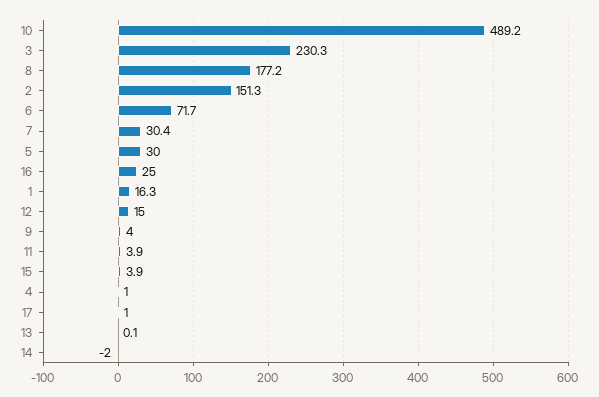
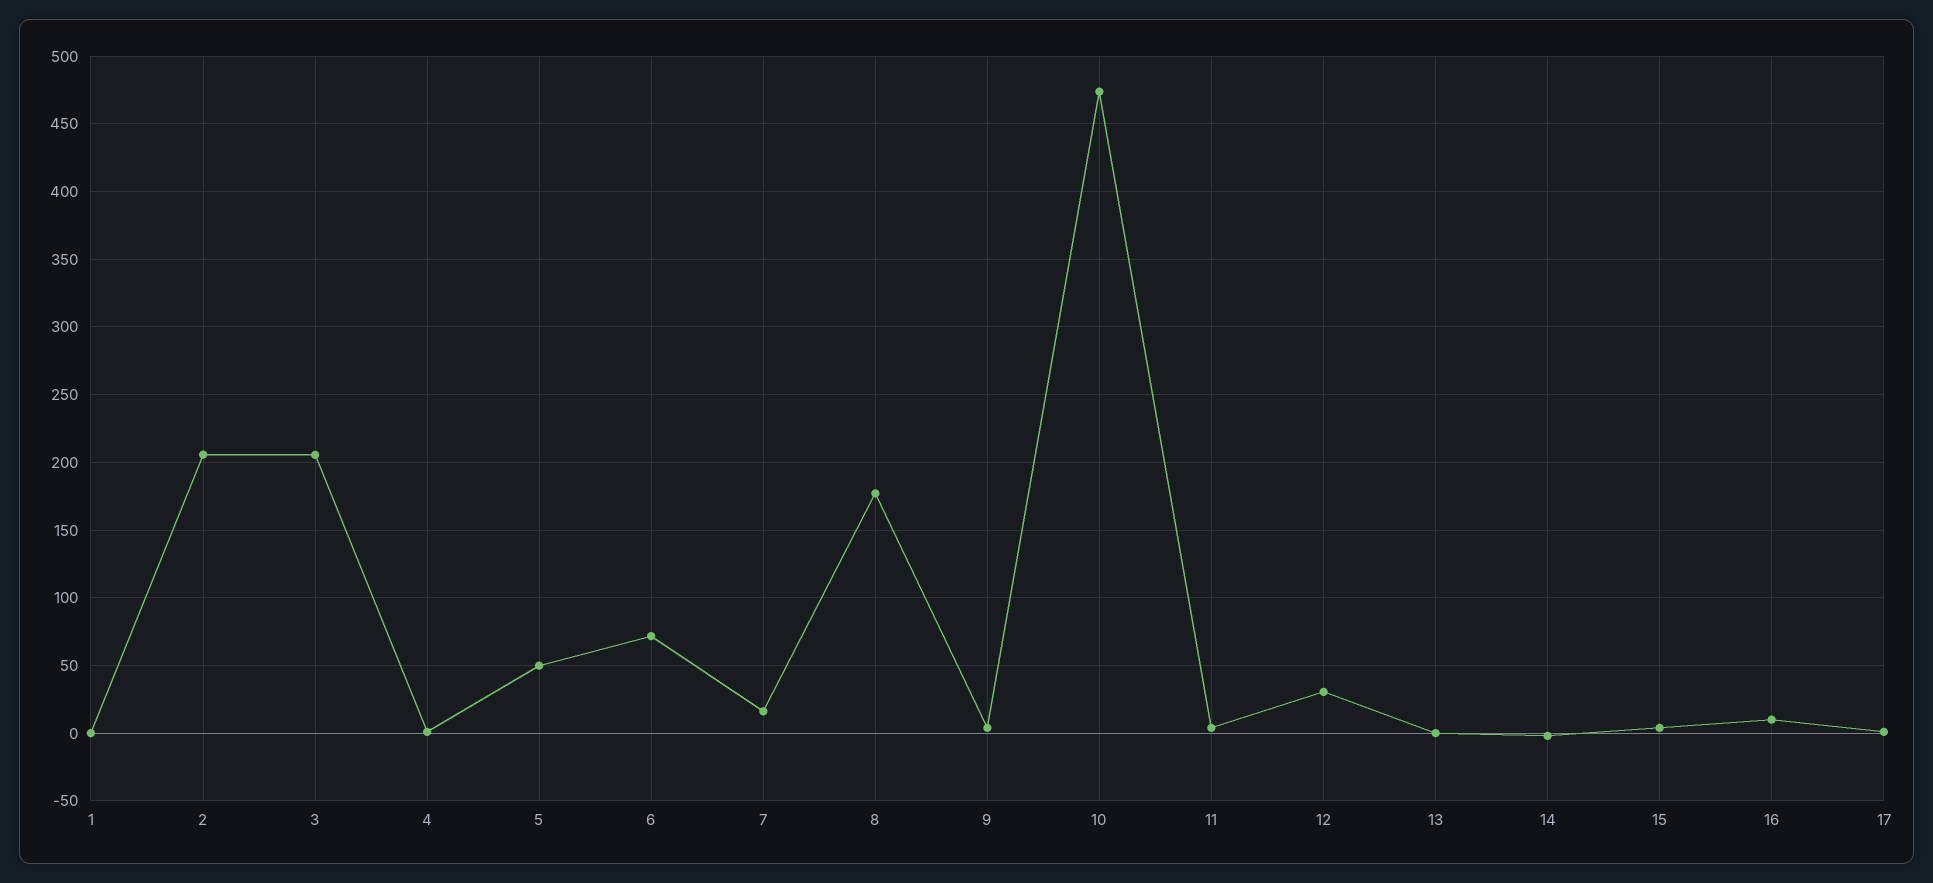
10: 489.2 -> 475
3: 230.3 -> 205
2: 151.3 -> 205
7: 30.4 -> 15
5: 30 -> 50
16: 25 -> 10
1: 16.3 -> 0
12: 15 -> 30

